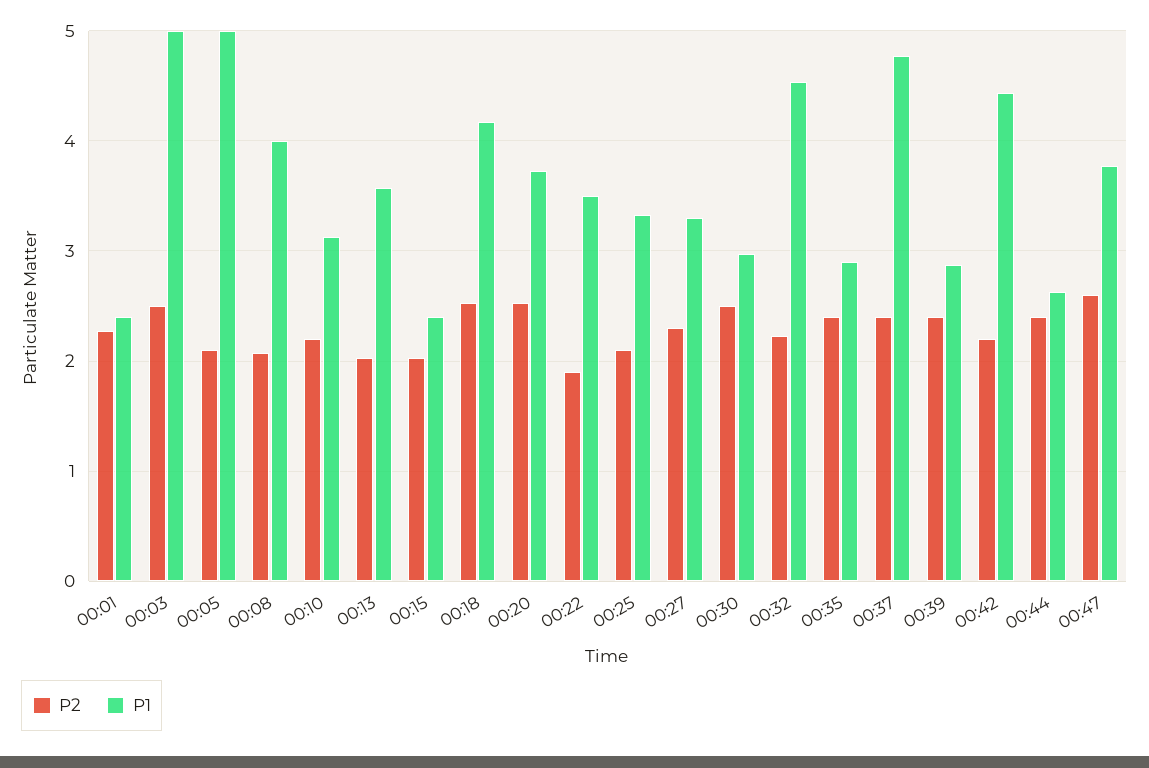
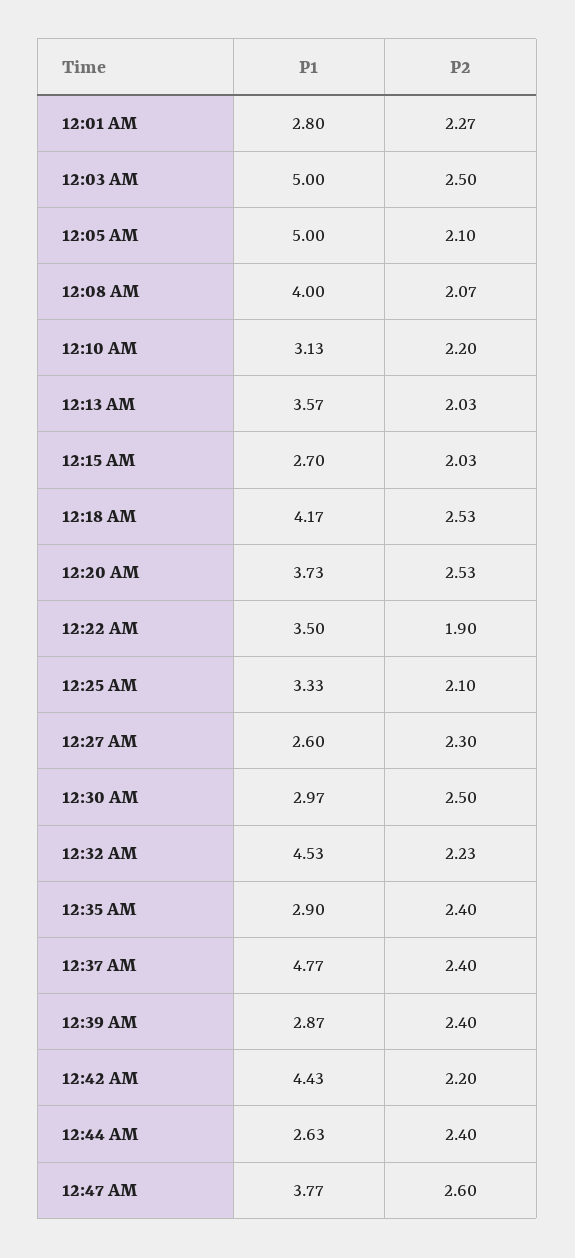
P1, 00:01: 2.4 -> 2.8
P1, 00:15: 2.4 -> 2.7
P1, 00:27: 3.3 -> 2.6

